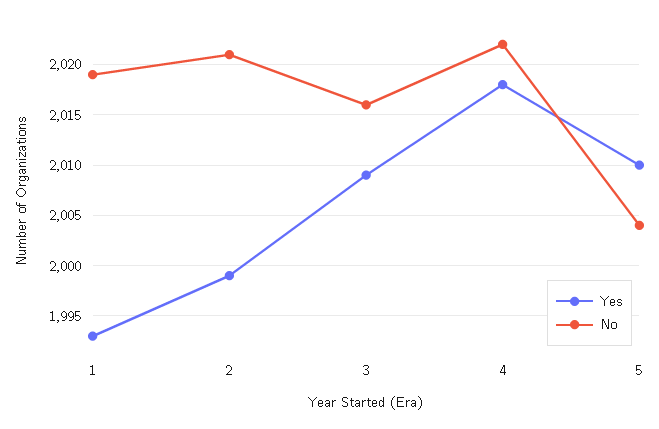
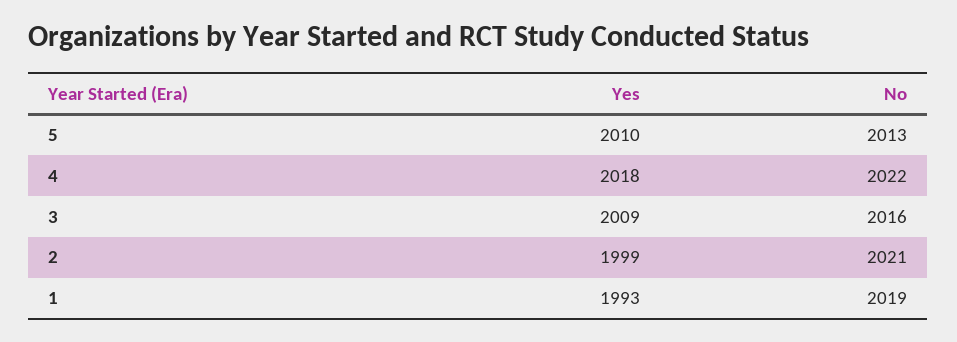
No, 5: 2004 -> 2013

